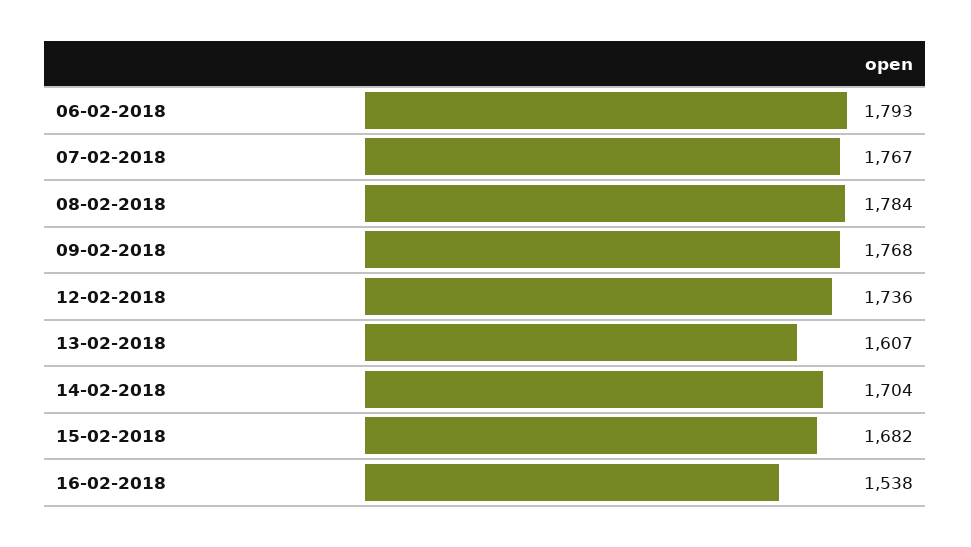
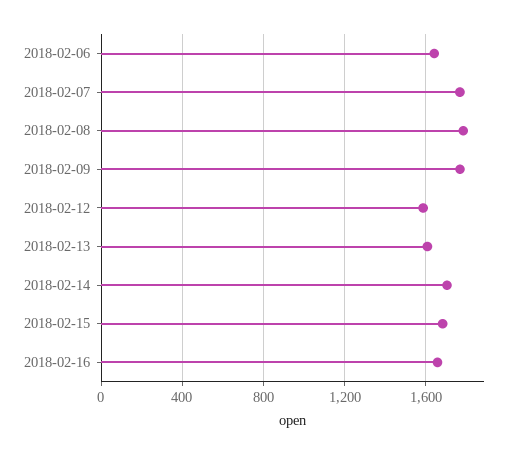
06-02-2018: 1793 -> 1650
12-02-2018: 1736 -> 1600
16-02-2018: 1538 -> 1650

